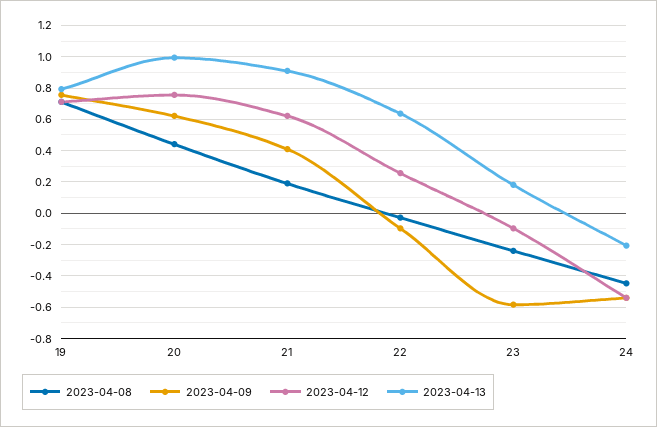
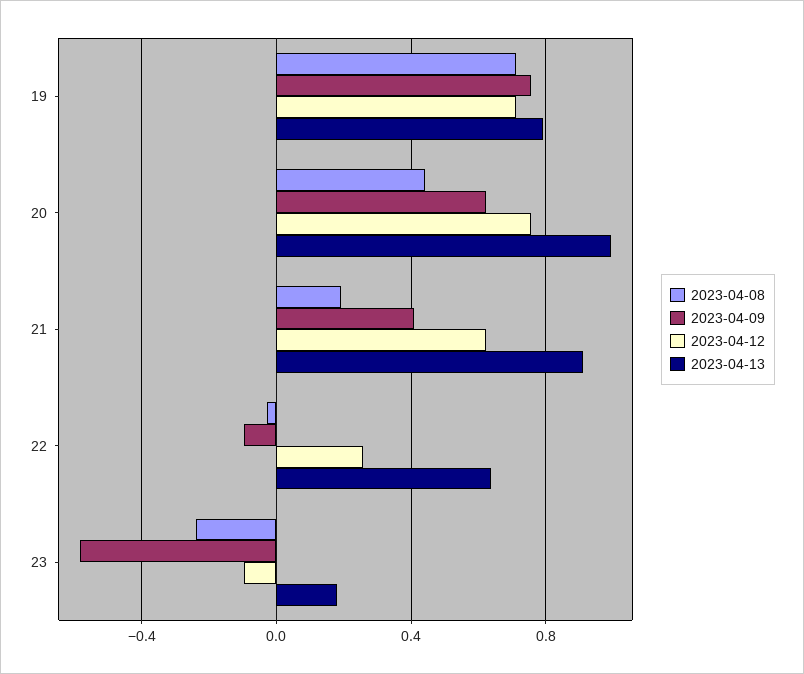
2023-04-08, 24: -0.45 -> none
2023-04-09, 24: -0.55 -> none
2023-04-12, 24: -0.55 -> none
2023-04-13, 24: -0.2 -> none

